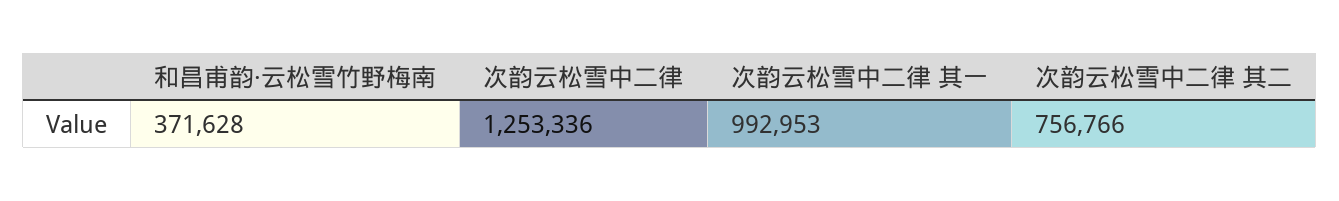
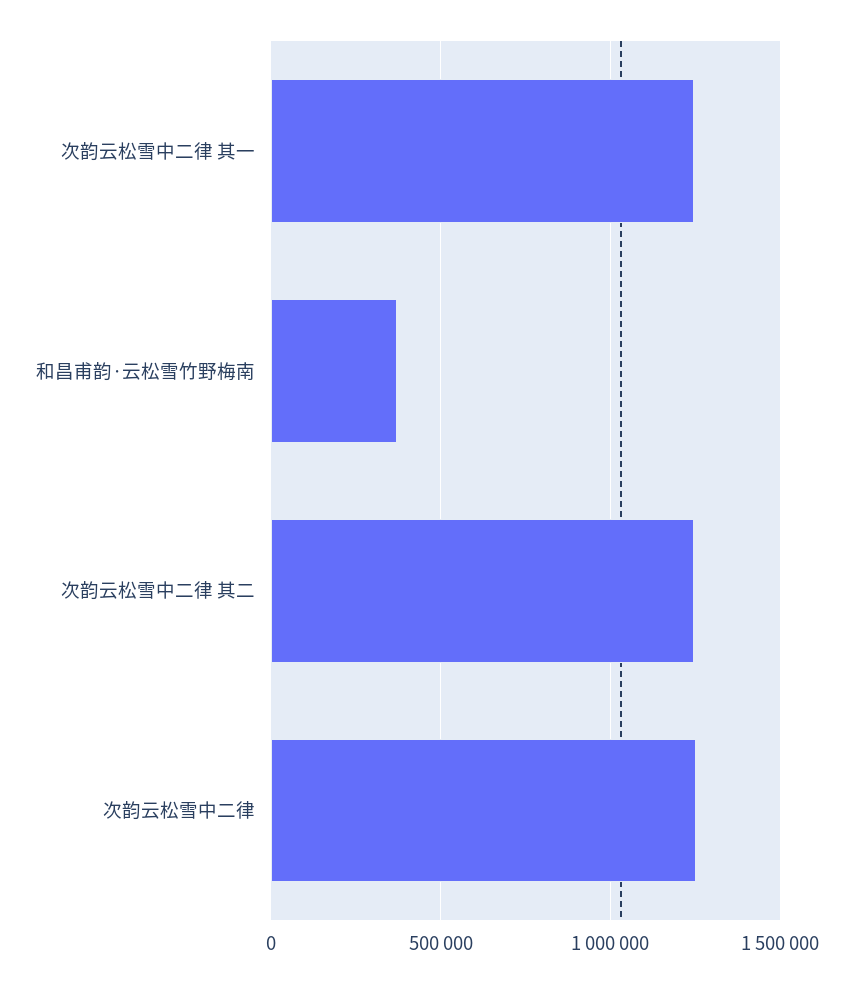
次韵云松雪中二律 其一: 992953 -> 1250000
次韵云松雪中二律 其二: 756766 -> 1250000

